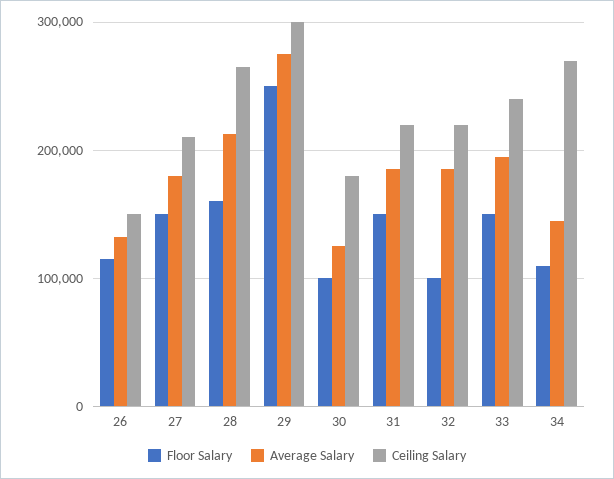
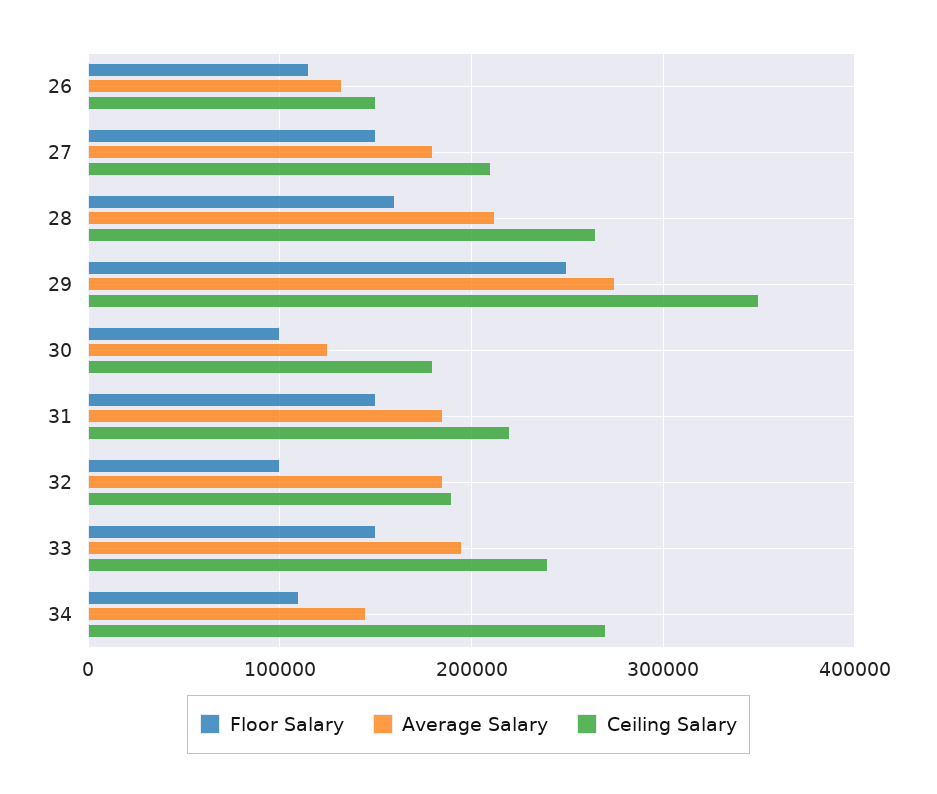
Ceiling Salary, 29: 300000 -> 350000
Ceiling Salary, 32: 220000 -> 190000

